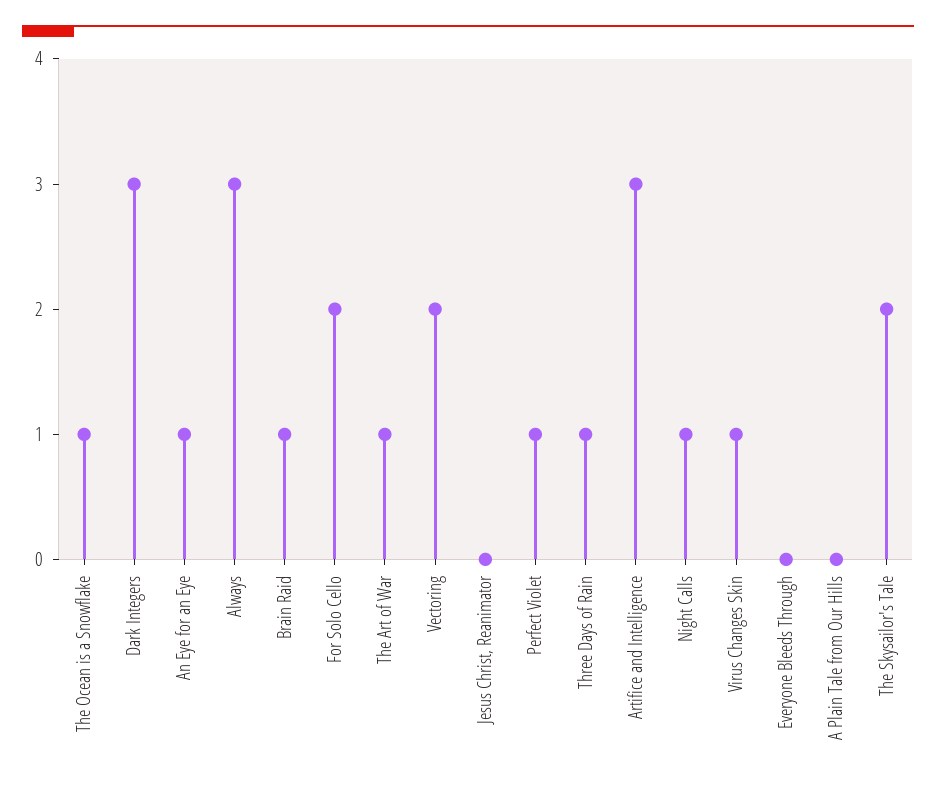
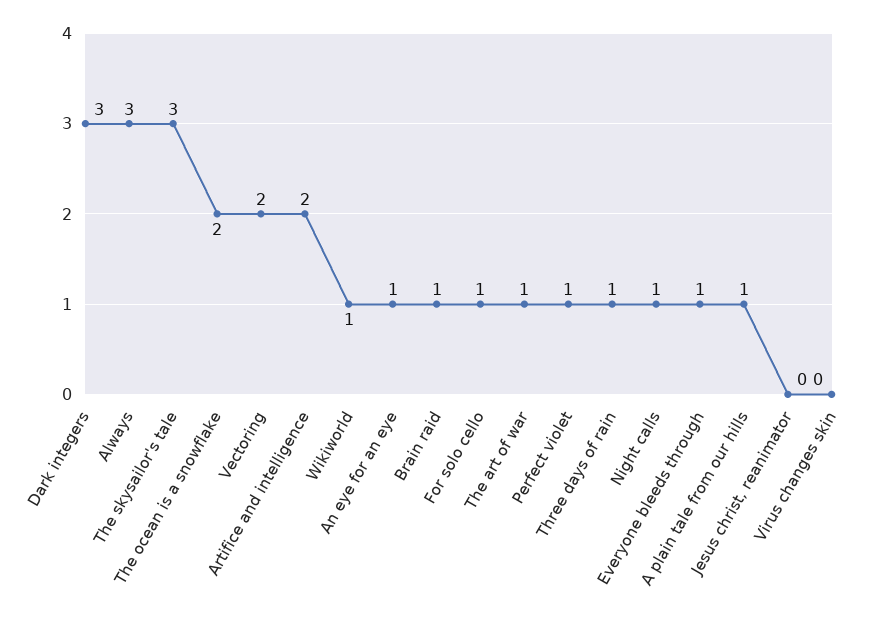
The Ocean is a Snowflake: 1 -> 2
For Solo Cello: 2 -> 1
Artifice and Intelligence: 3 -> 2
Virus Changes Skin: 1 -> 0
Everyone Bleeds Through: 0 -> 1
A Plain Tale from Our Hills: 0 -> 1
The Skysailor's Tale: 2 -> 3
Wikiworld: none -> 1

